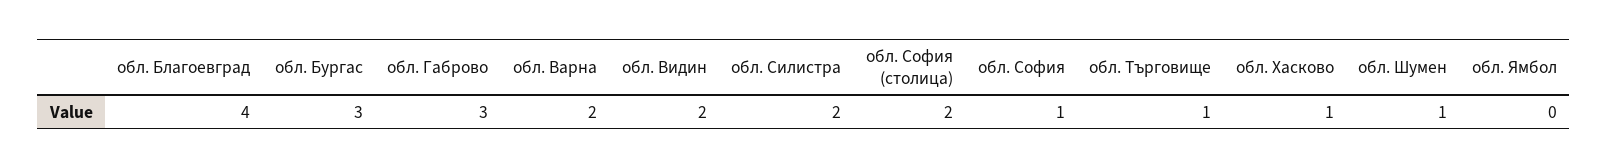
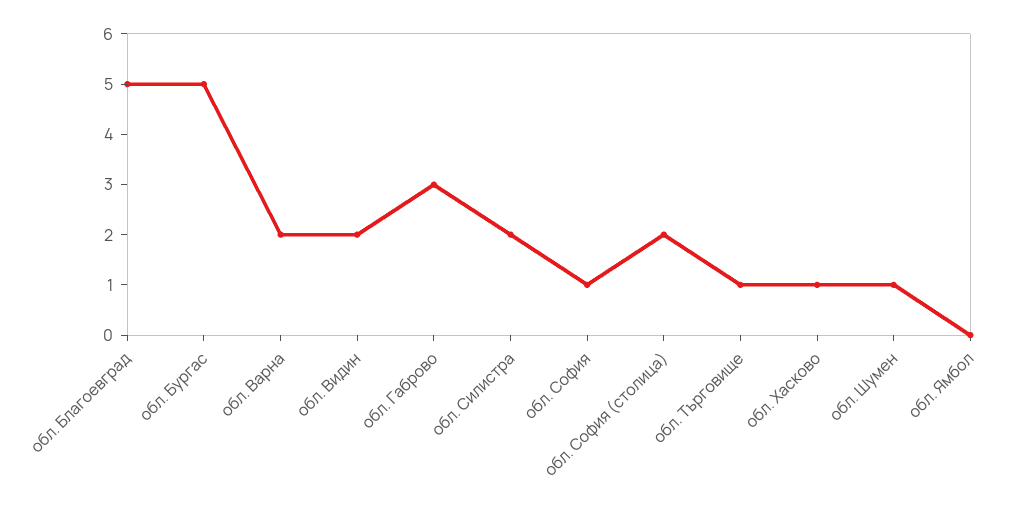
обл. Благоевград: 4 -> 5
обл. Бургас: 3 -> 5

